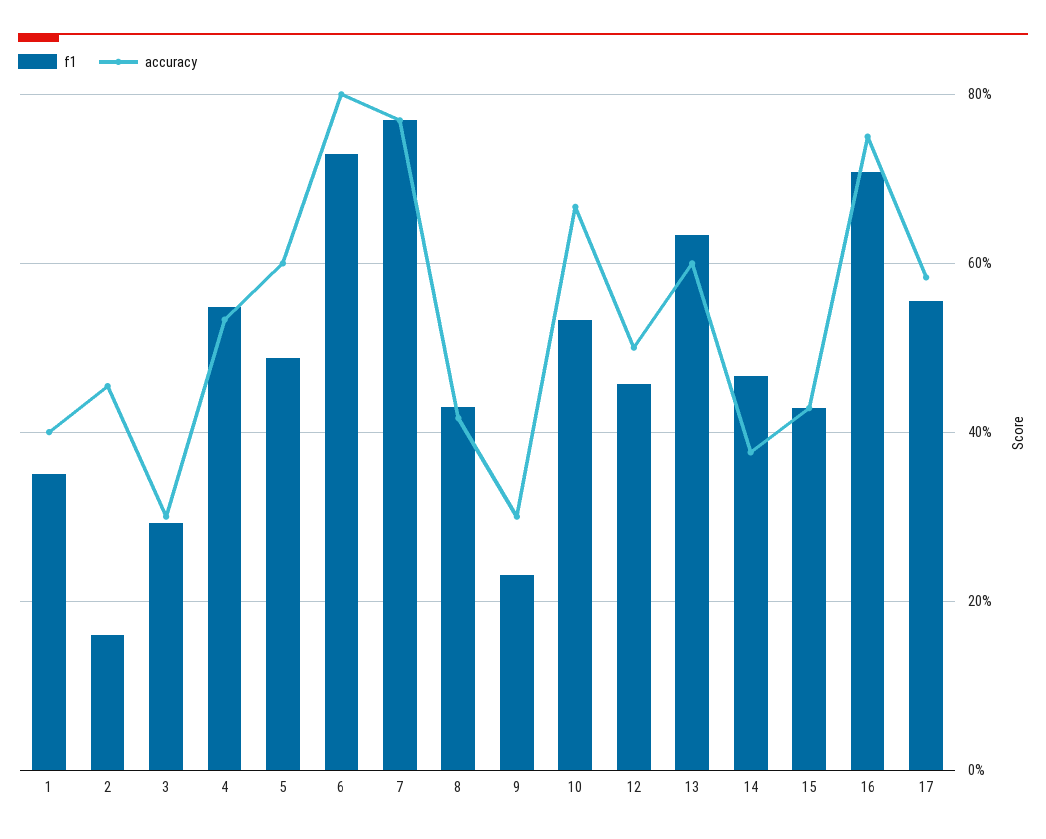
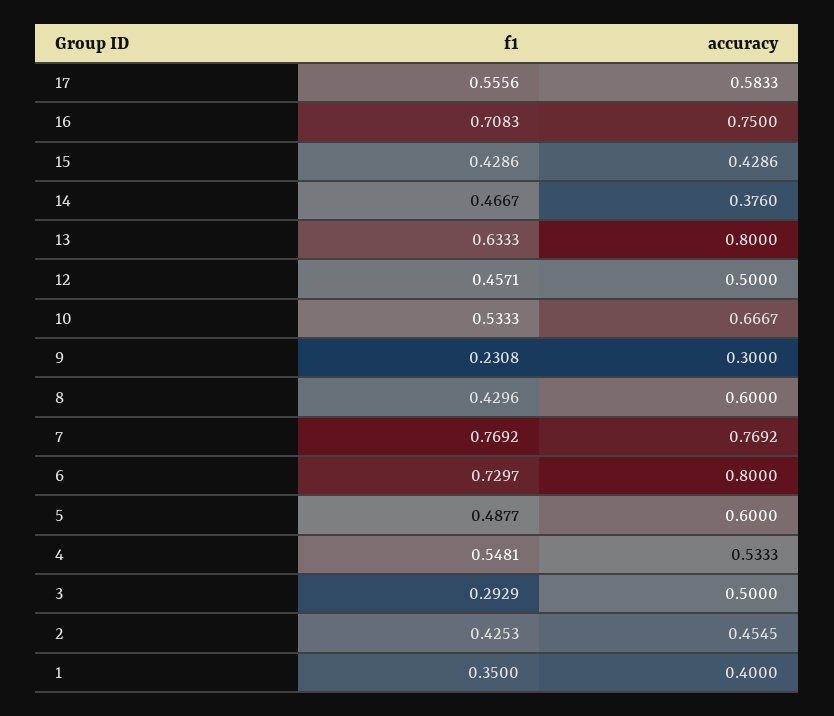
f1, 2: 0.16 -> 0.4253
accuracy, 3: 0.3 -> 0.5
accuracy, 8: 0.42 -> 0.6
accuracy, 13: 0.6 -> 0.8

